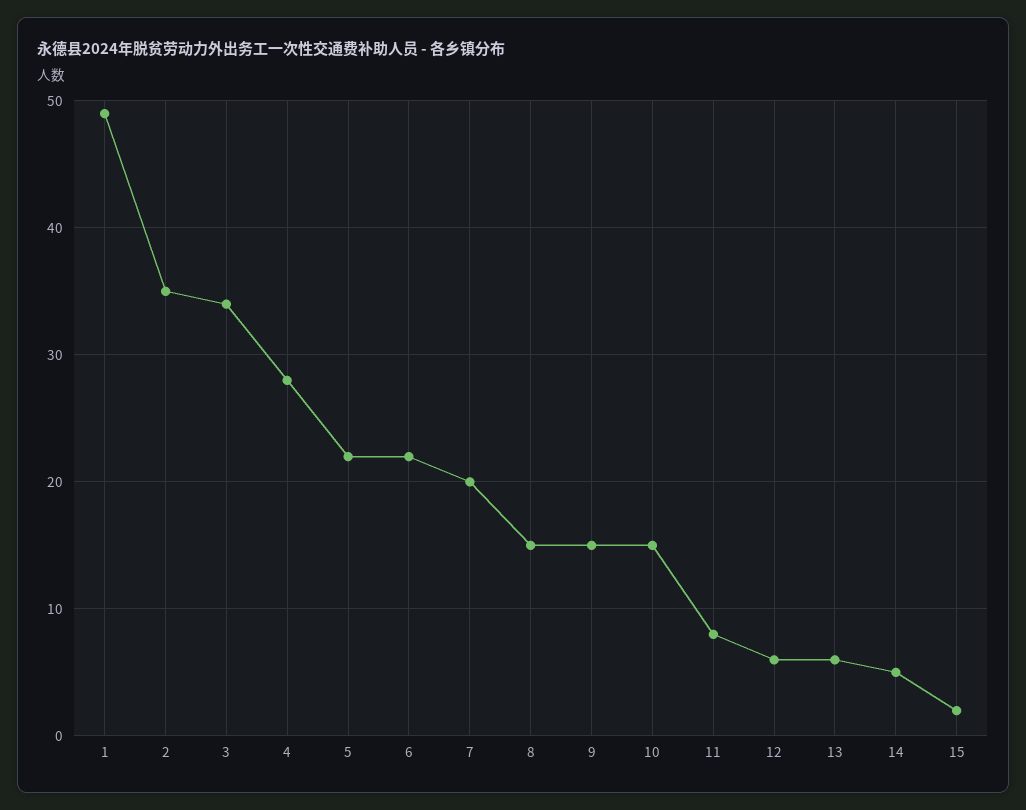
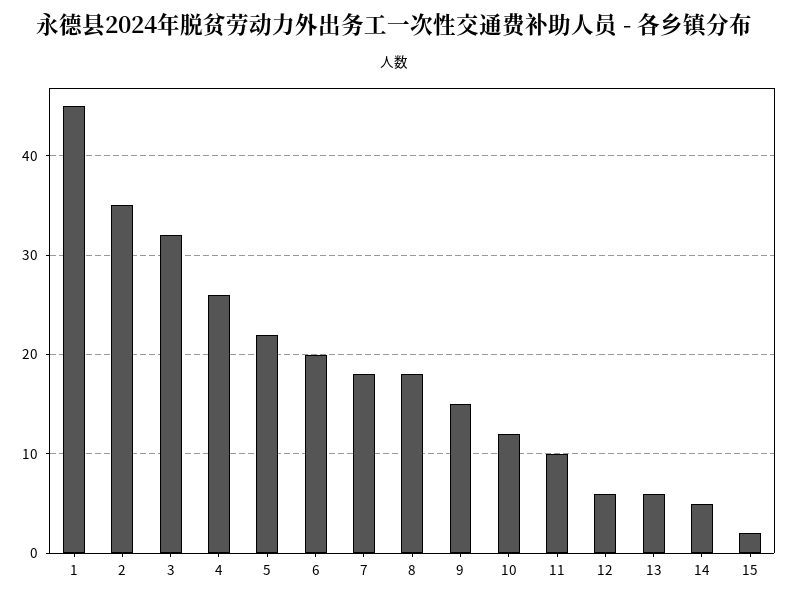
1: 49 -> 45
3: 34 -> 32
4: 28 -> 26
6: 22 -> 20
7: 20 -> 18
8: 15 -> 18
10: 15 -> 12
11: 8 -> 10

